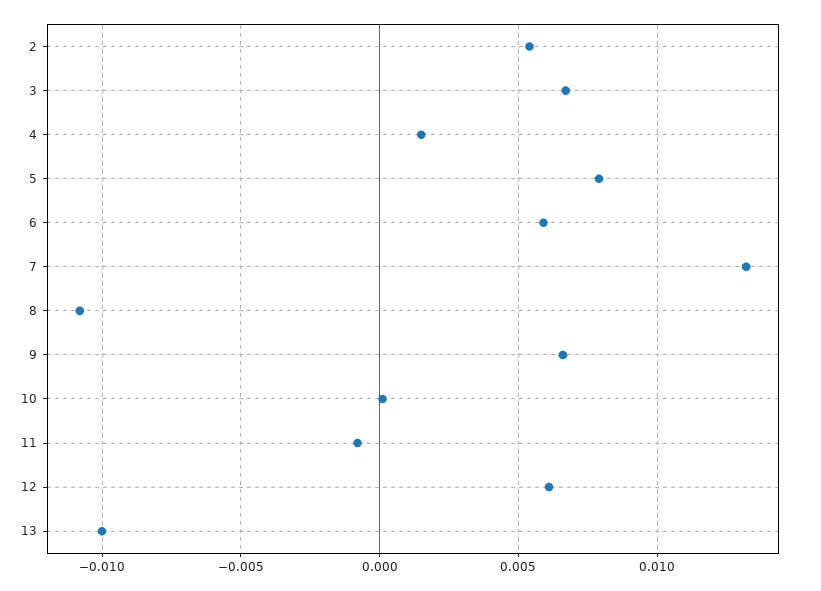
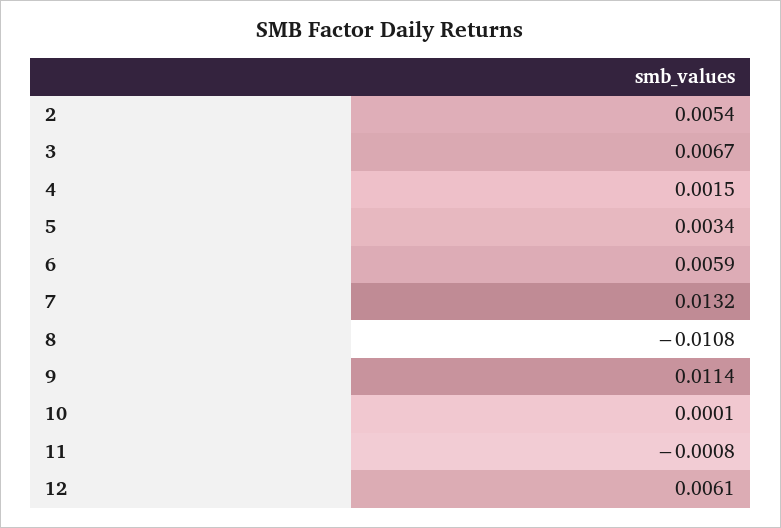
5: 0.008 -> 0.0034
9: 0.0065 -> 0.0114
13: -0.01 -> none

